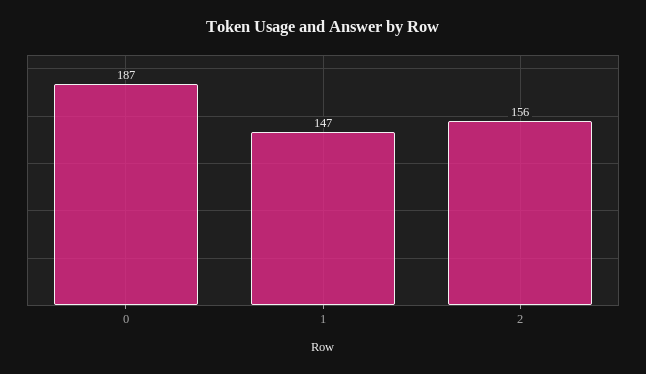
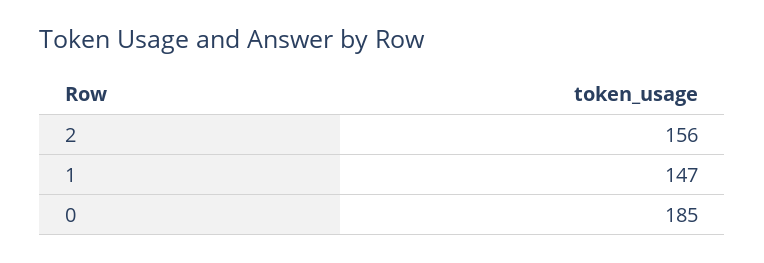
0: 187 -> 185

